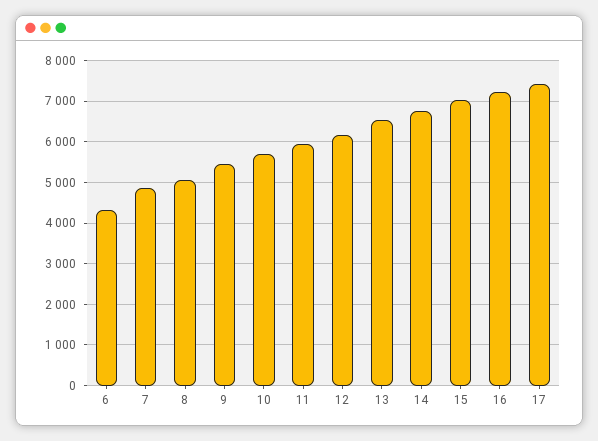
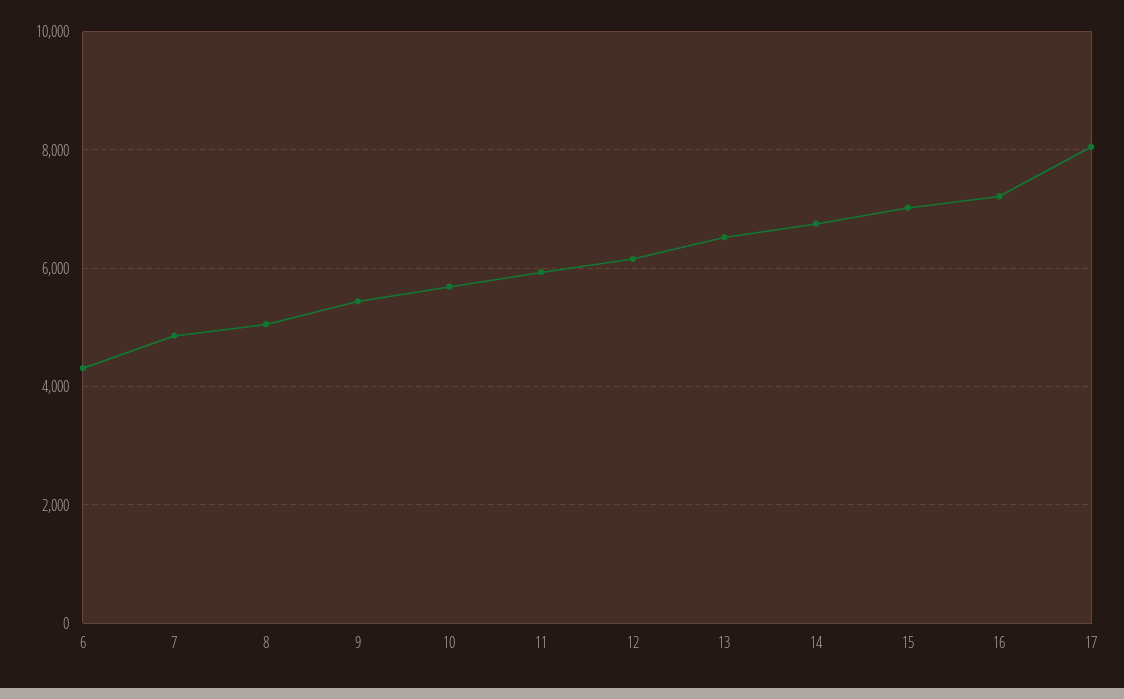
17: 7400 -> 8000

